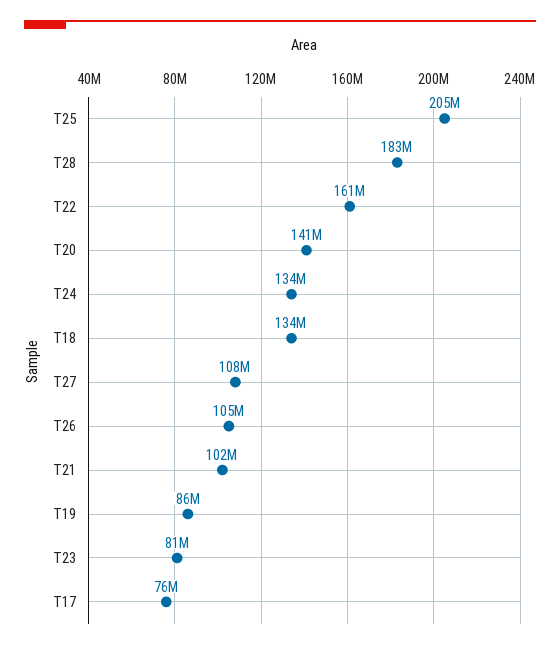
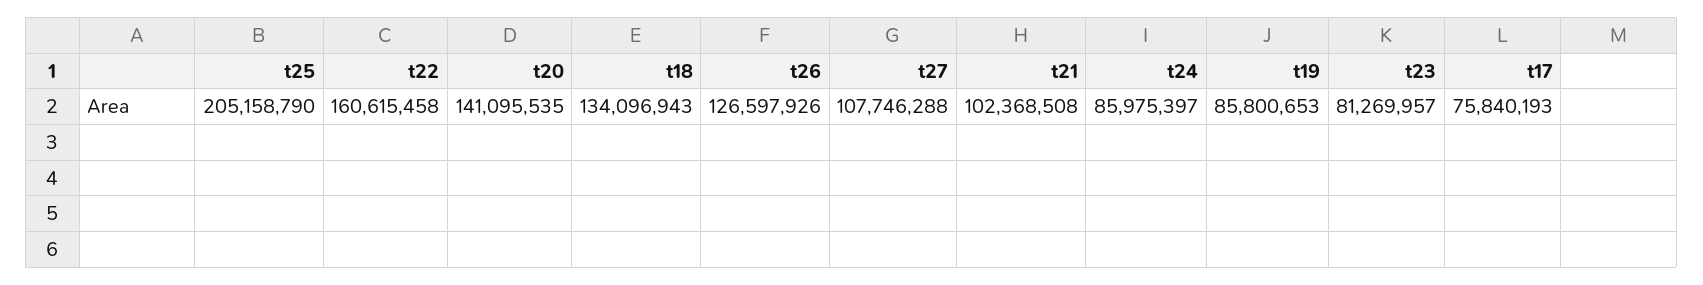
T28: 183000000 -> none
T24: 134000000 -> 85975397
T26: 105000000 -> 126597926

